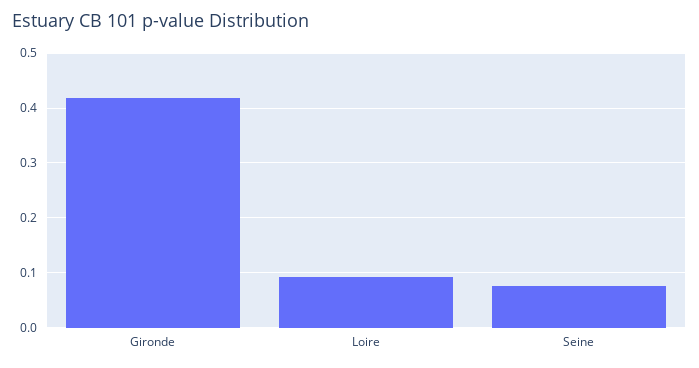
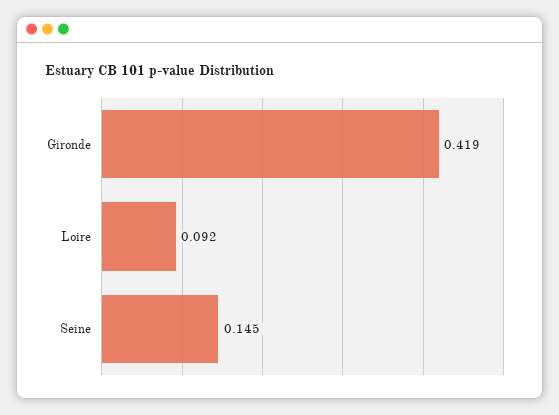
Seine: 0.08 -> 0.145

